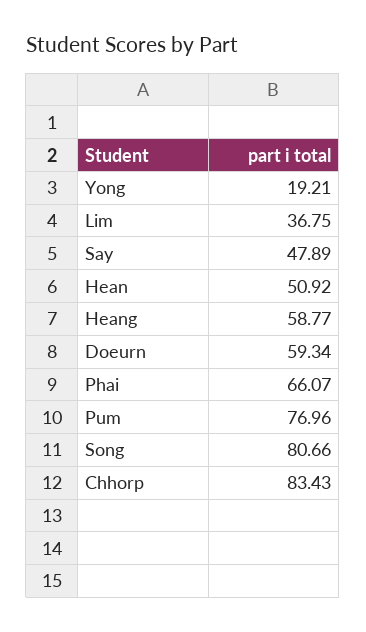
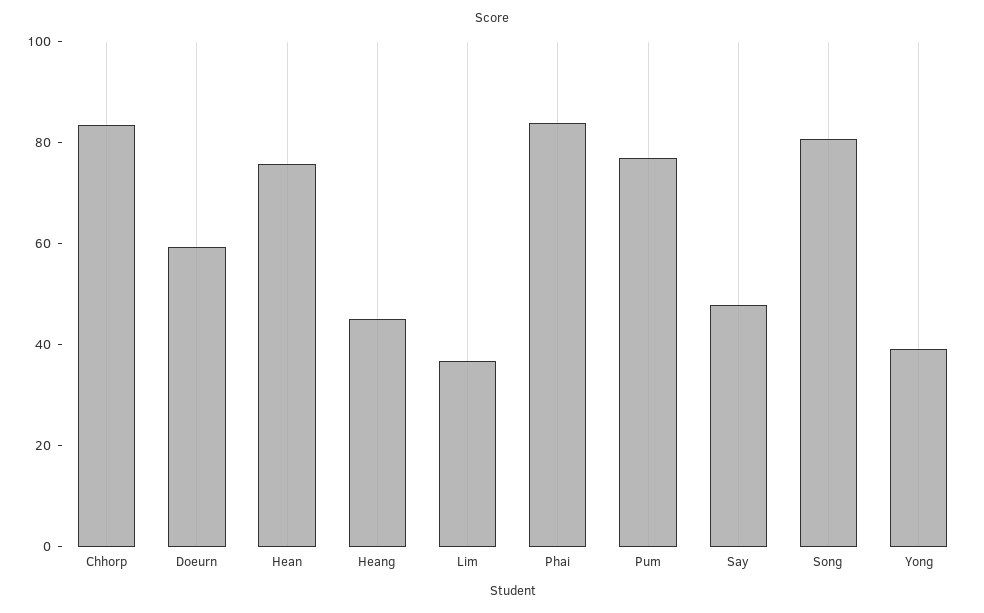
Yong: 19.21 -> 40
Hean: 50.92 -> 75
Heang: 58.77 -> 45
Phai: 66.07 -> 85

